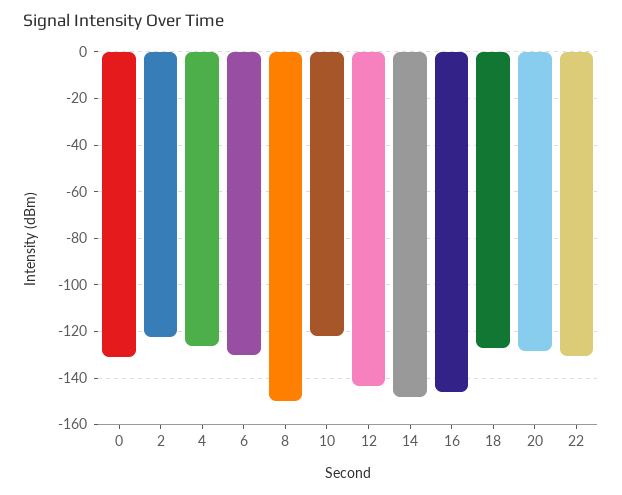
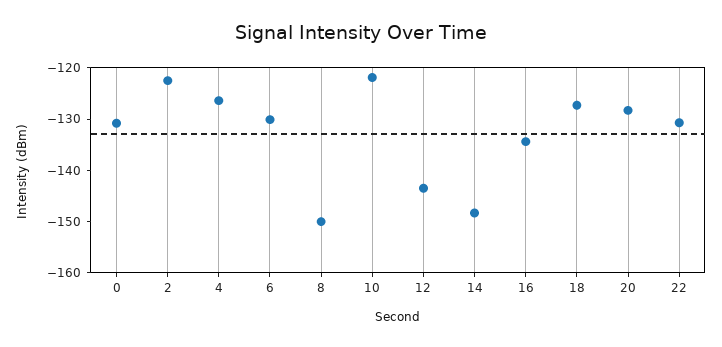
16: -145 -> -134

